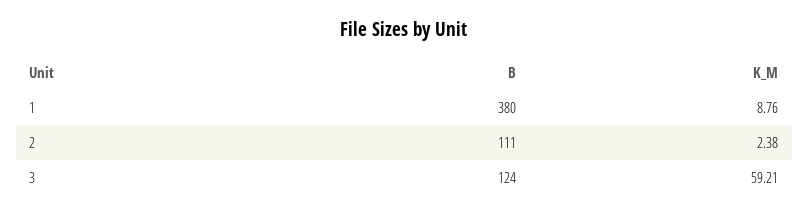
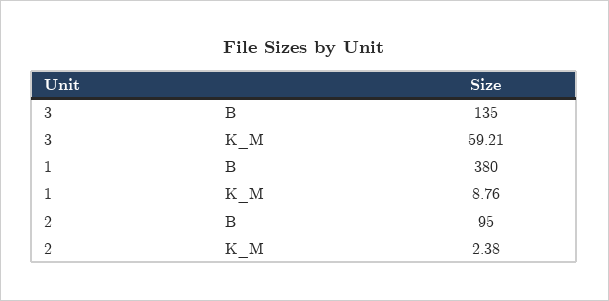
B, 2: 111 -> 95
B, 3: 124 -> 135

